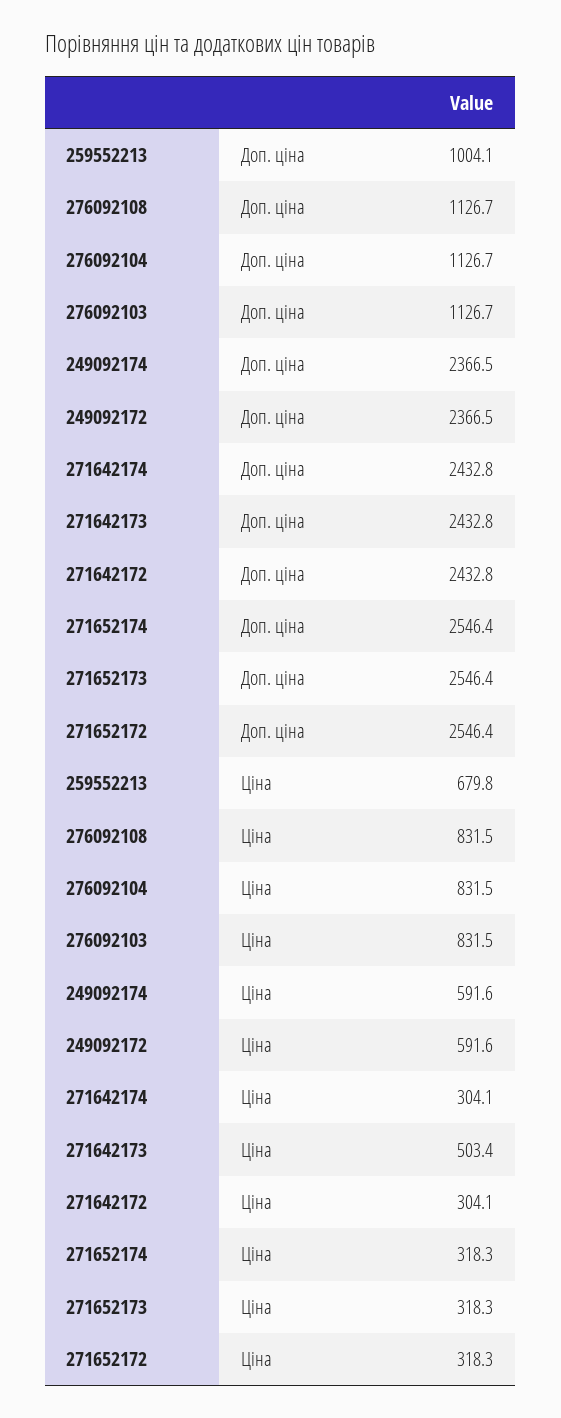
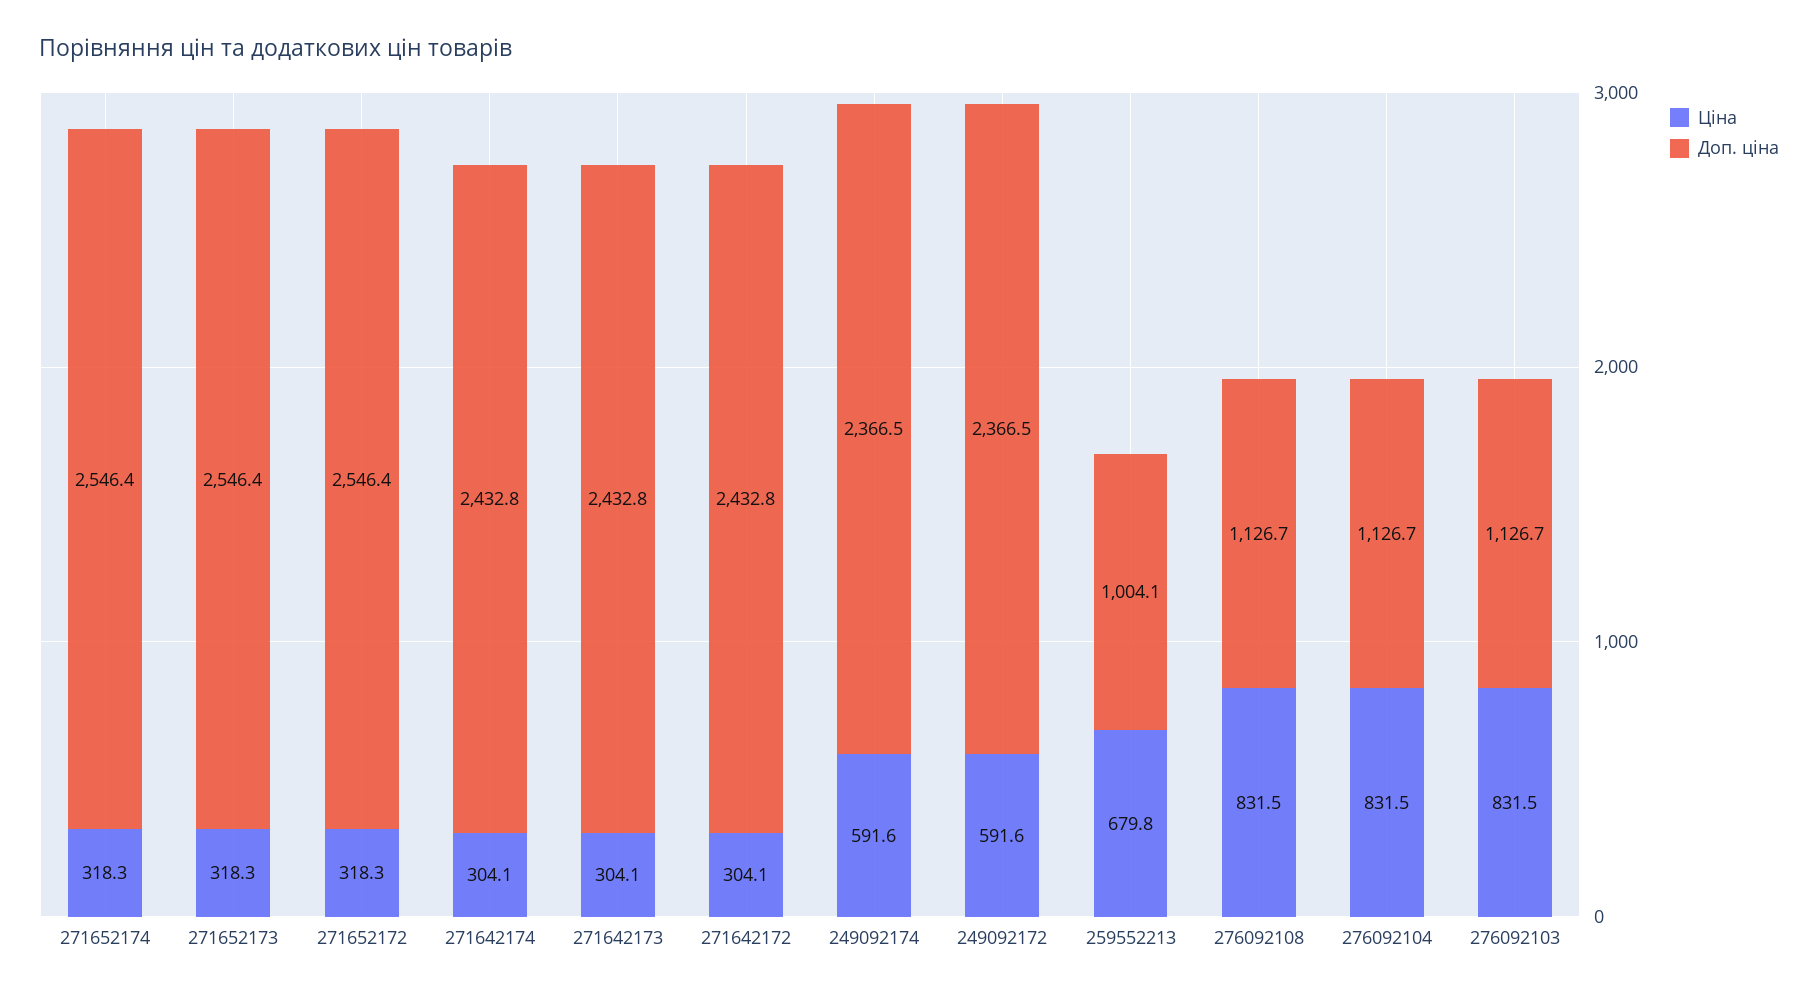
Ціна, 271642173: 503.4 -> 304.1

